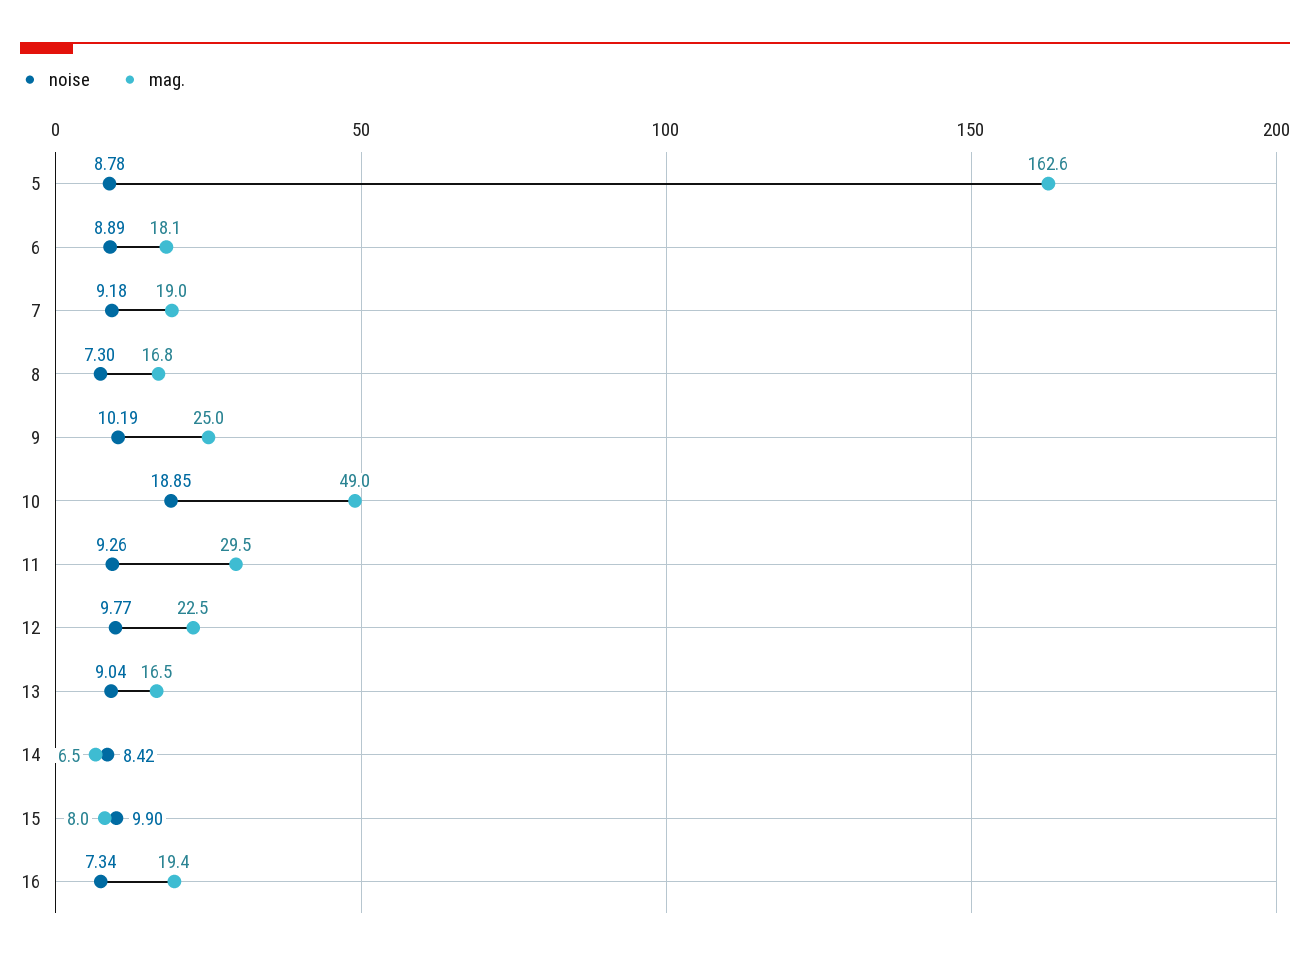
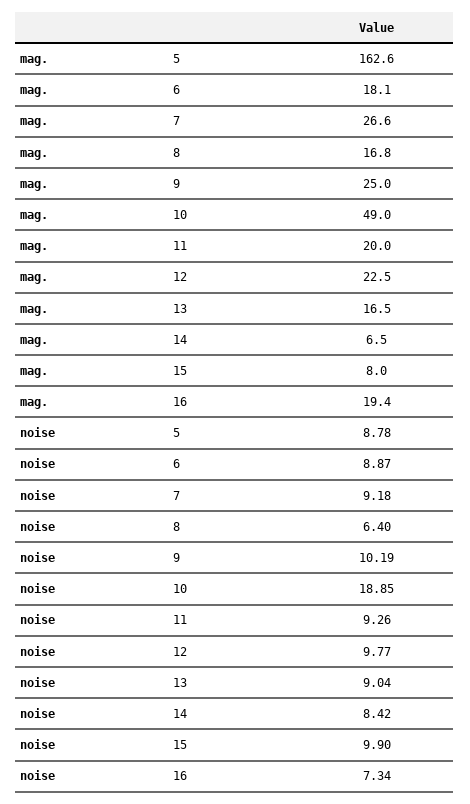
noise, 6: 8.89 -> 8.87
mag., 7: 19 -> 26.6
noise, 8: 7.3 -> 6.4
mag., 11: 29.5 -> 20

